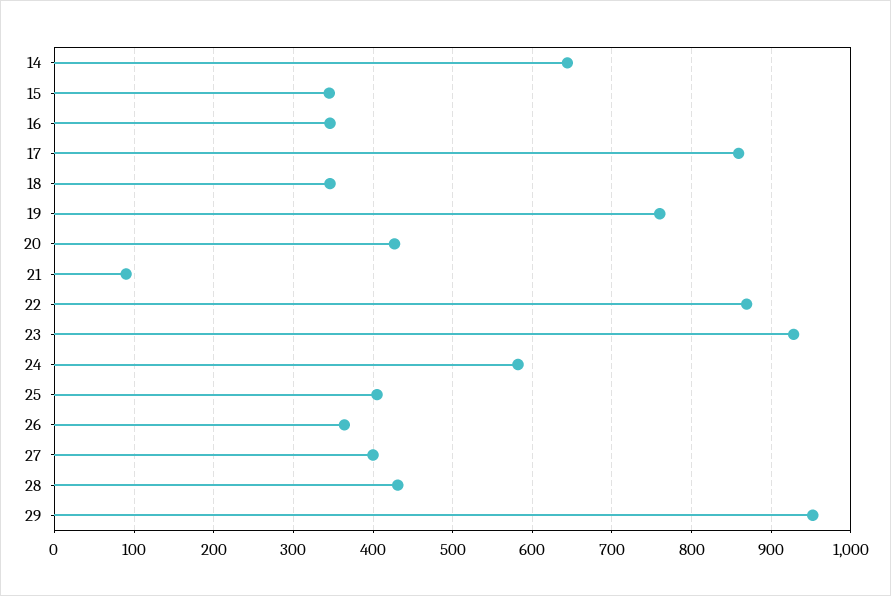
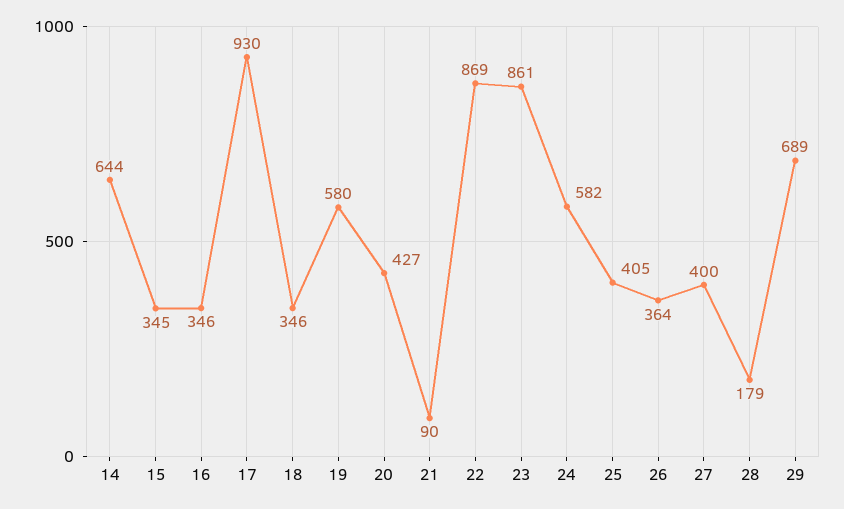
17: 860 -> 930
19: 760 -> 580
23: 930 -> 861
28: 430 -> 179
29: 950 -> 689

